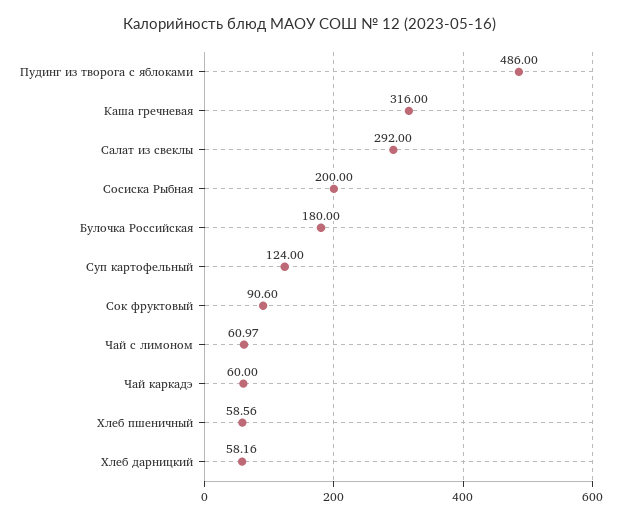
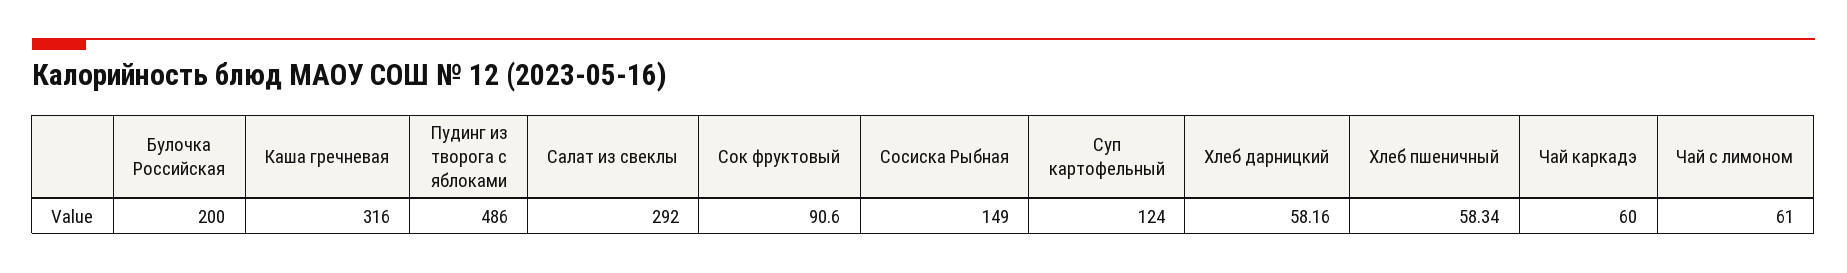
Сосиска Рыбная: 200 -> 149
Булочка Российская: 180 -> 200
Чай с лимоном: 60.97 -> 61
Хлеб пшеничный: 58.56 -> 58.34

